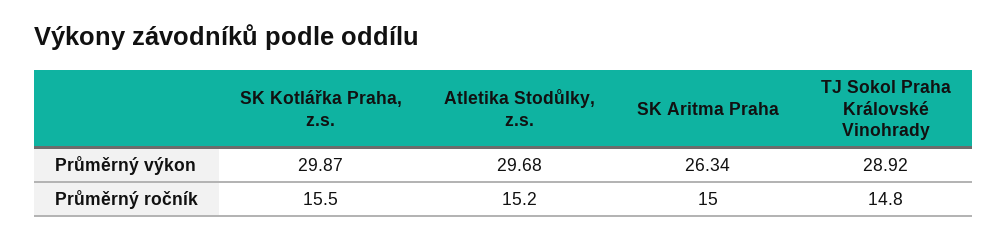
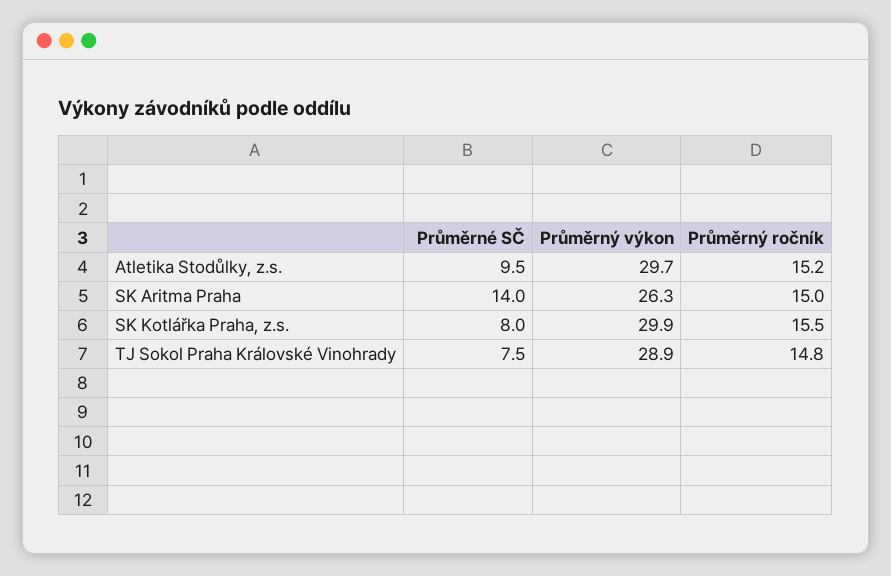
Atletika Stodůlky, z.s., Průměrné SČ: none -> 9.5
SK Aritma Praha, Průměrné SČ: none -> 14
SK Kotlářka Praha, z.s., Průměrné SČ: none -> 8
TJ Sokol Praha Královské Vinohrady, Průměrné SČ: none -> 7.5

